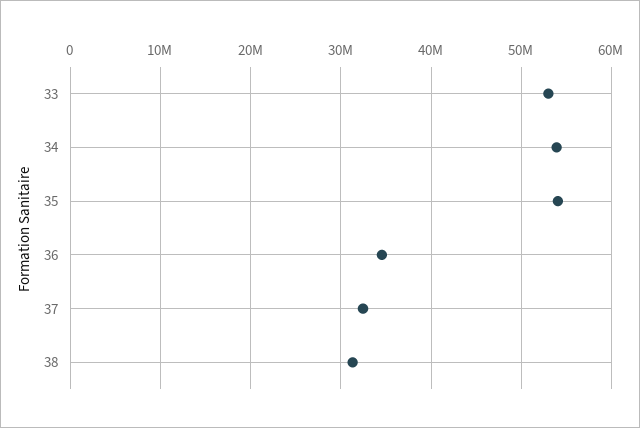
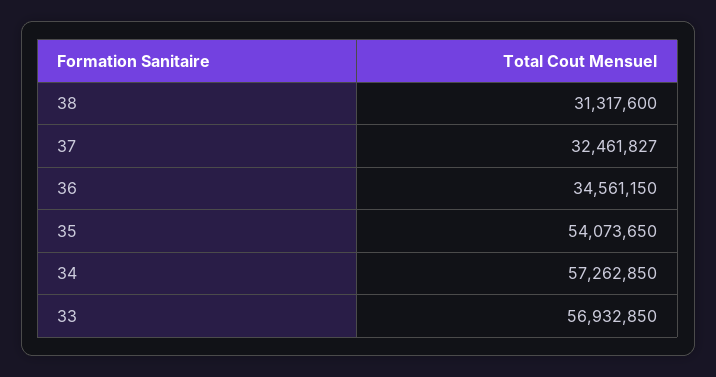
33: 53000000 -> 56932850
34: 54000000 -> 57262850

